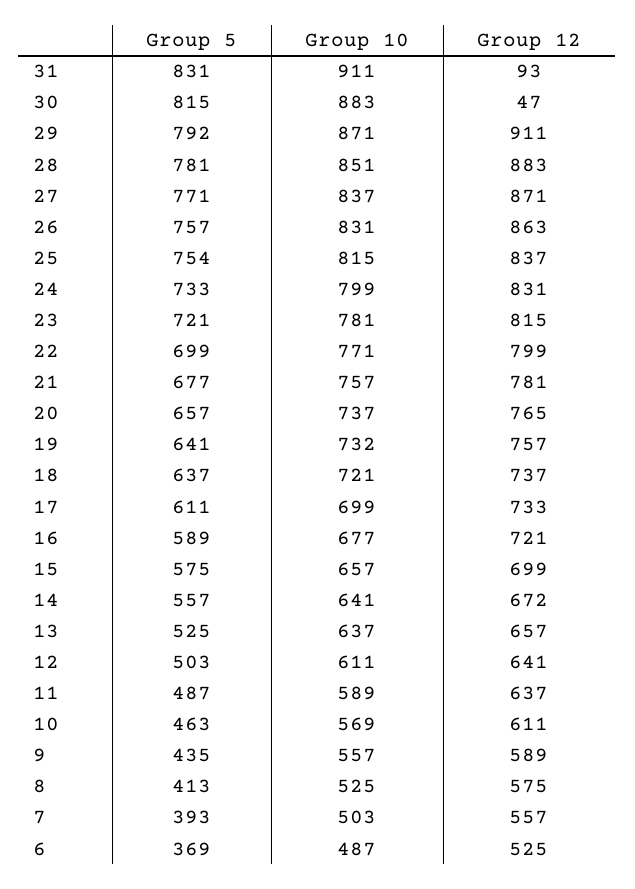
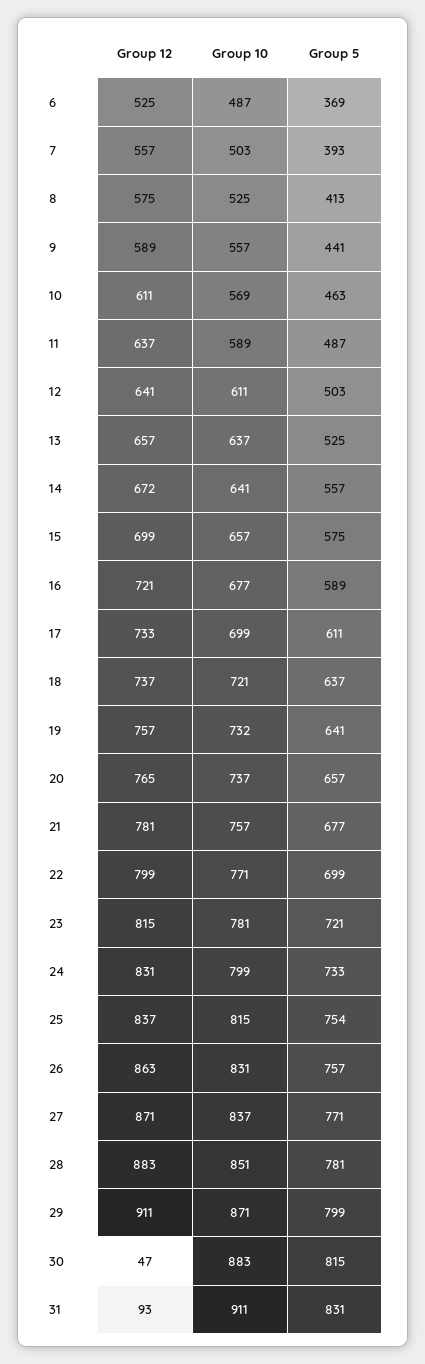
Group 5, 29: 792 -> 799
Group 5, 9: 435 -> 441

